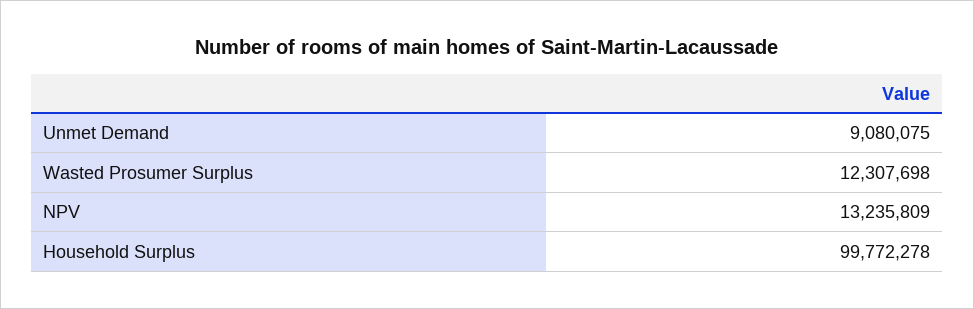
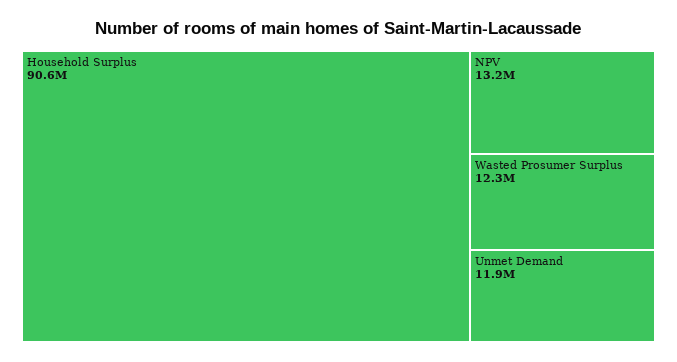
Unmet Demand: 9080075 -> 11900000
Household Surplus: 99772278 -> 90600000

